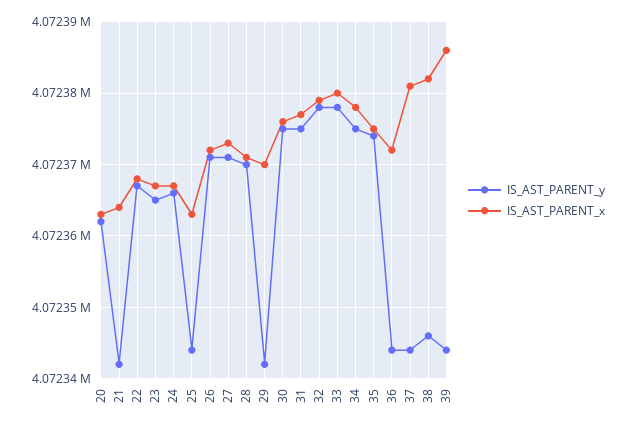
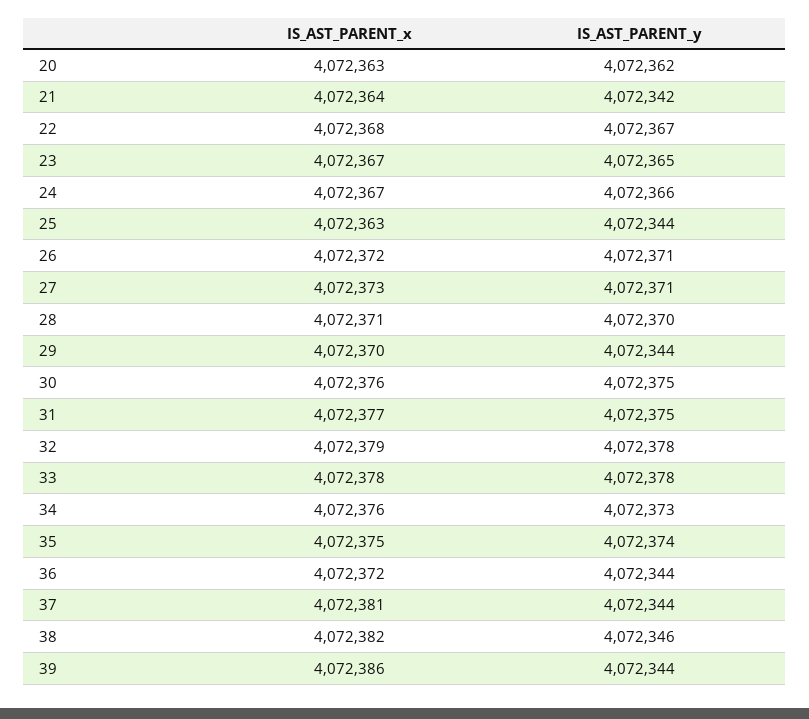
IS_AST_PARENT_y, 29: 4072342 -> 4072344
IS_AST_PARENT_x, 33: 4072380 -> 4072378
IS_AST_PARENT_y, 34: 4072375 -> 4072373
IS_AST_PARENT_x, 34: 4072378 -> 4072376

